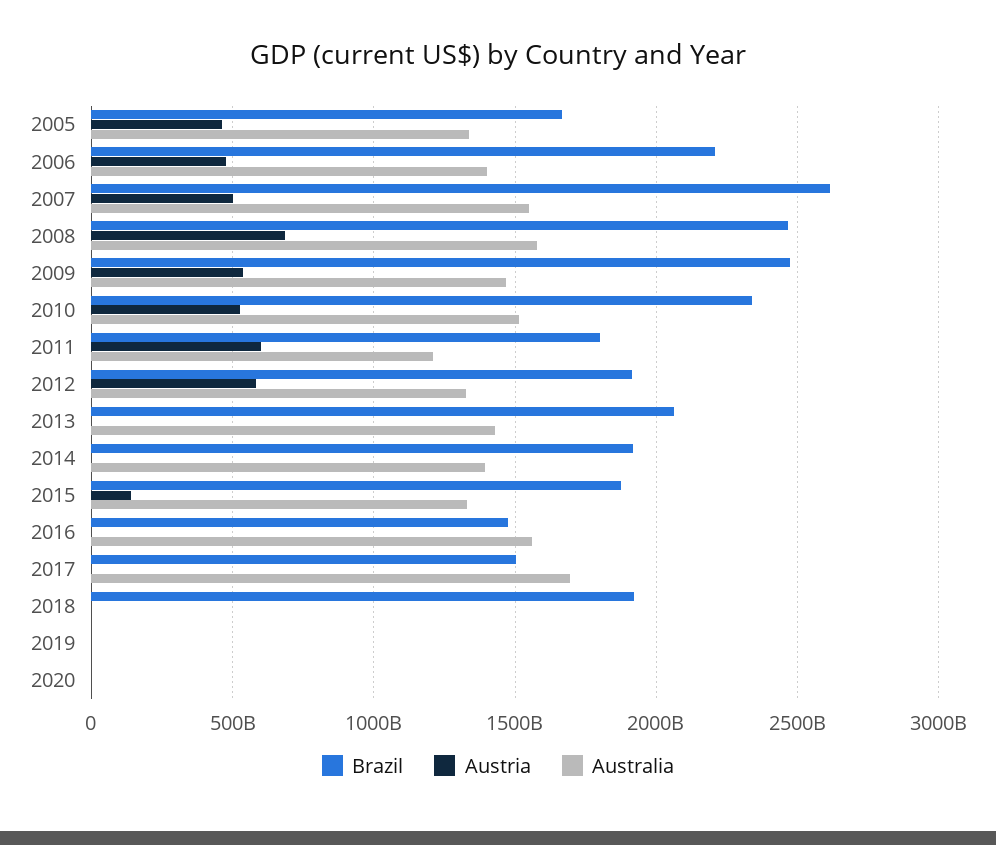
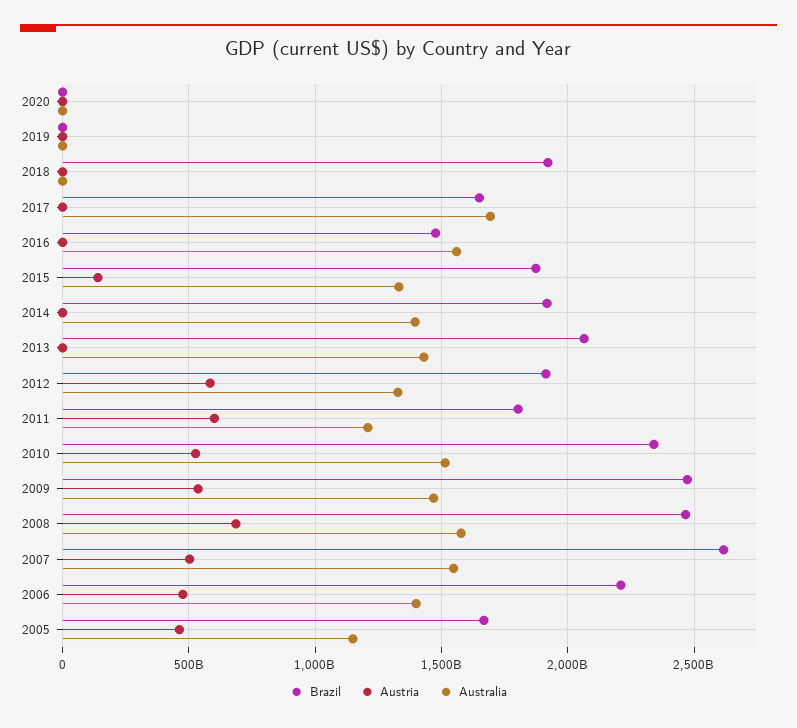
Australia, 2005: 1350000000000 -> 1150000000000
Brazil, 2017: 1500000000000 -> 1650000000000

